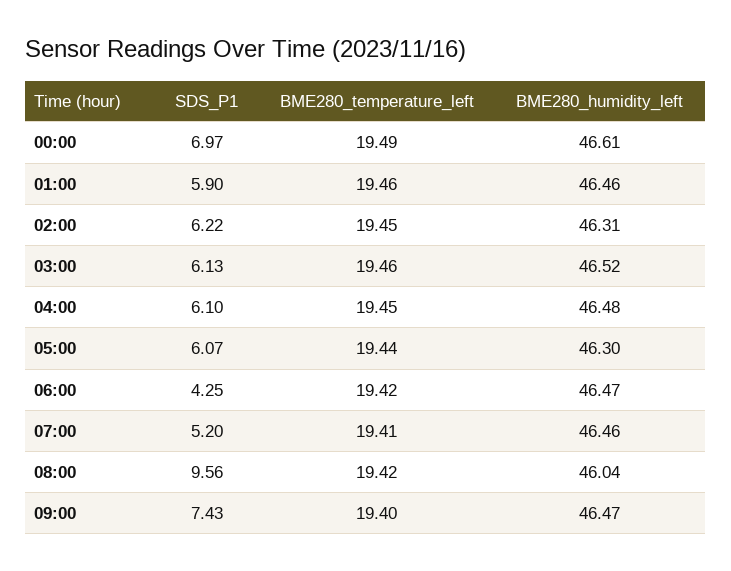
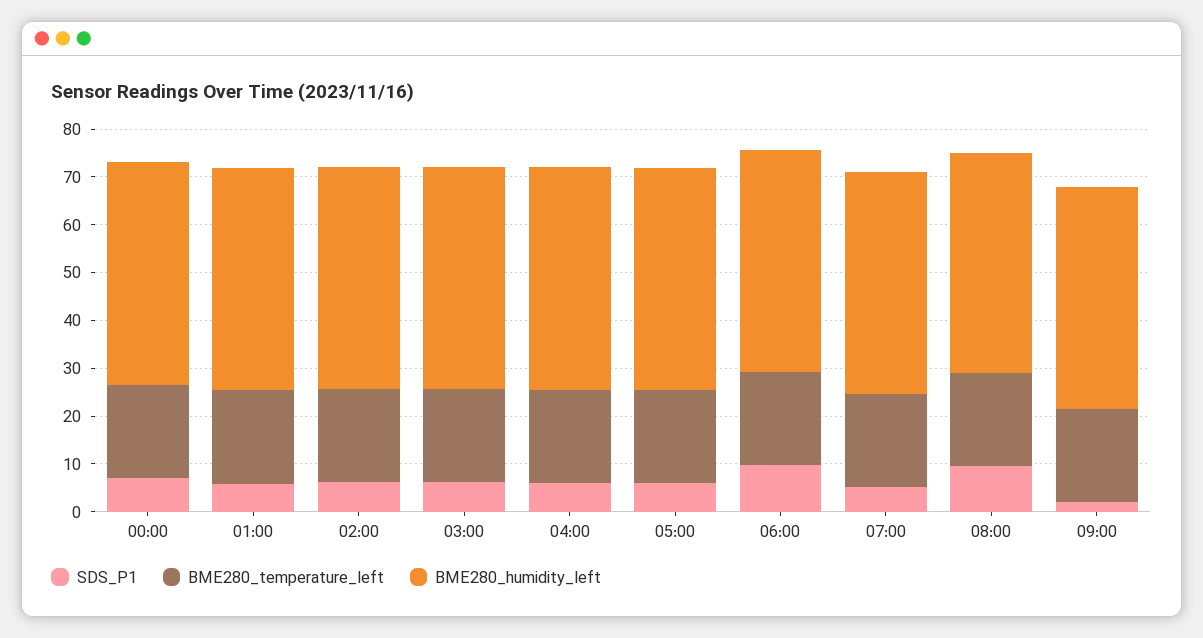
SDS_P1, 06:00: 4.25 -> 10
SDS_P1, 09:00: 7.43 -> 2

